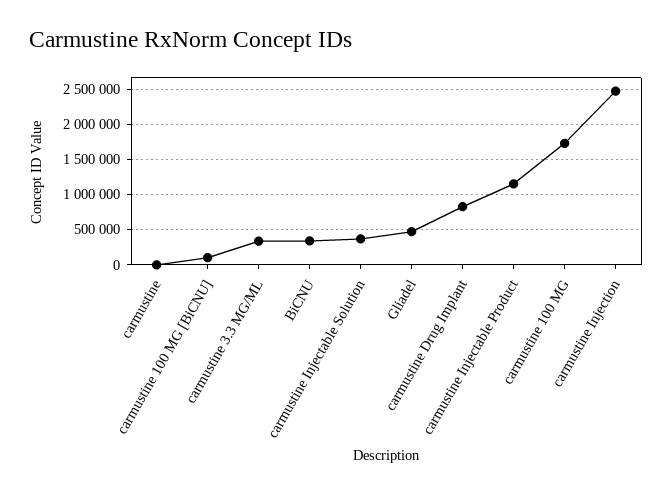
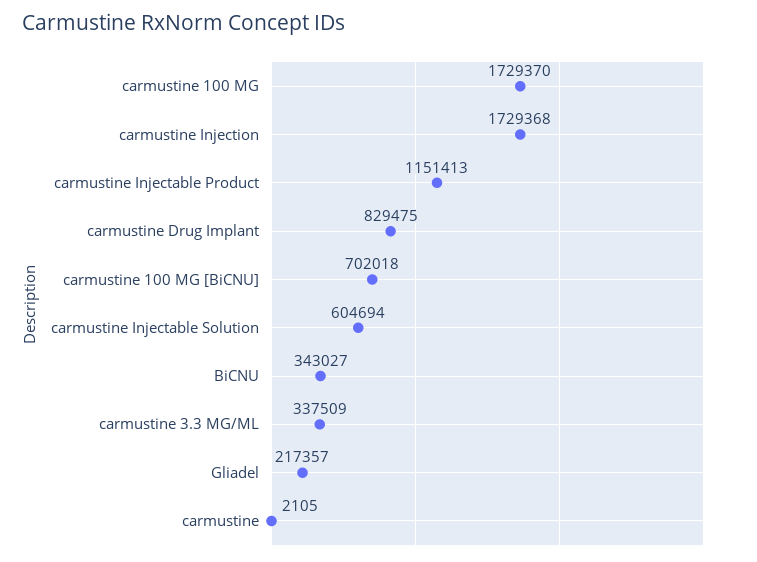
carmustine 100 MG [BiCNU]: 100000 -> 702018
carmustine Injectable Solution: 400000 -> 604694
Gliadel: 500000 -> 217357
carmustine Injection: 2500000 -> 1729368

